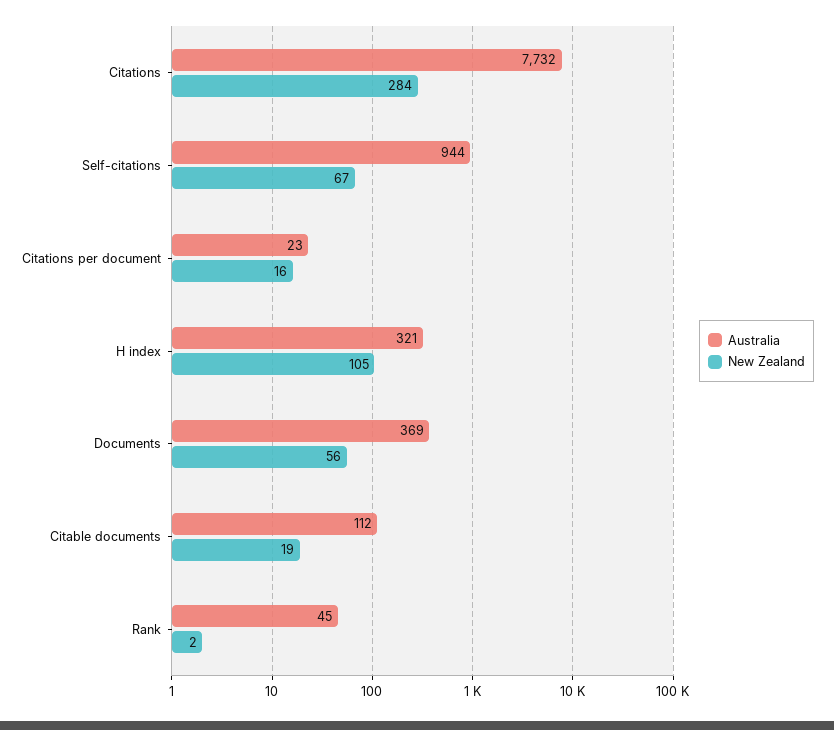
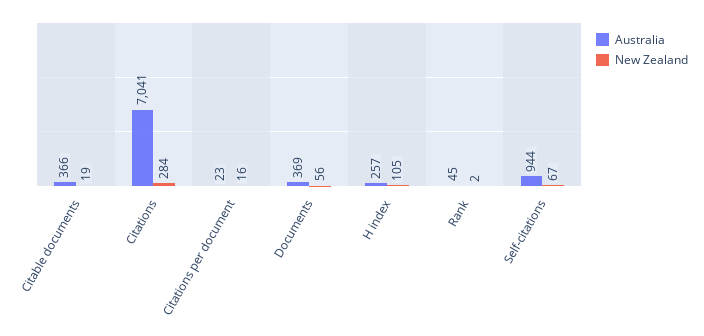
Australia, Citations: 7732 -> 7041
Australia, H index: 321 -> 257
Australia, Citable documents: 112 -> 366

